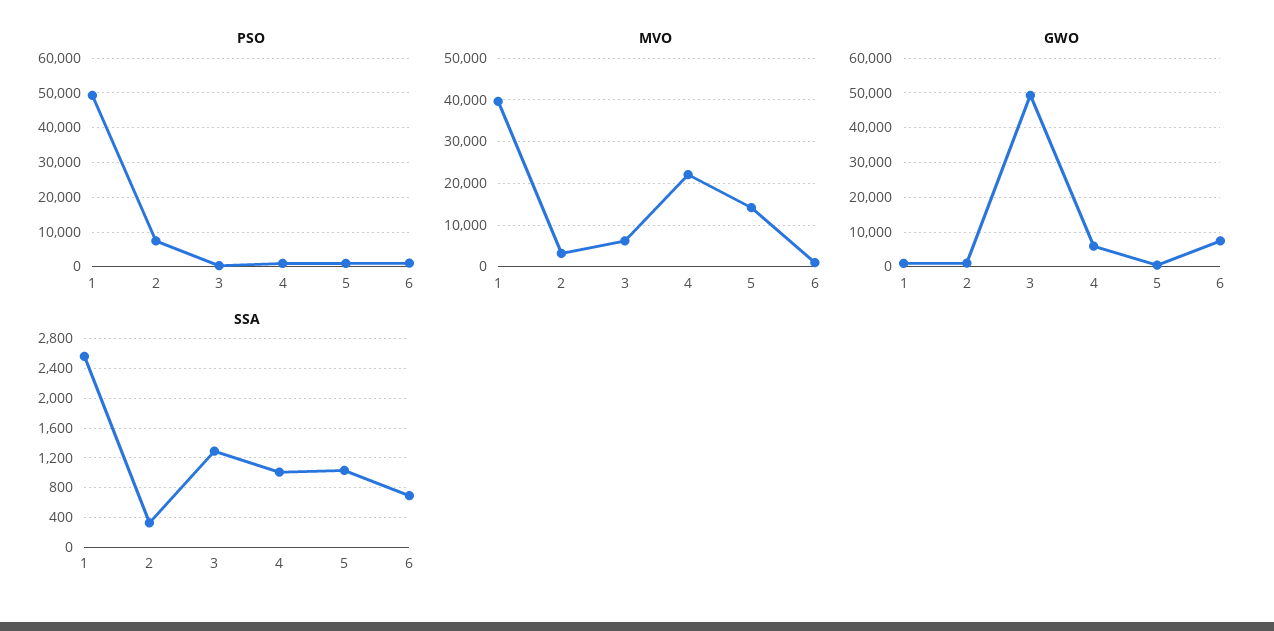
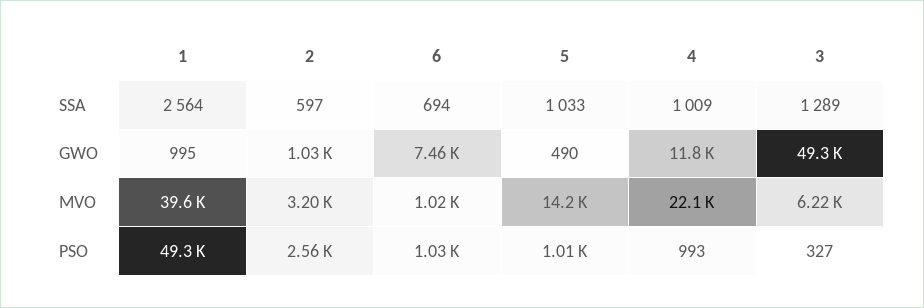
PSO, 2: 8000 -> 2560
GWO, 4: 6000 -> 11800
SSA, 2: 300 -> 597

